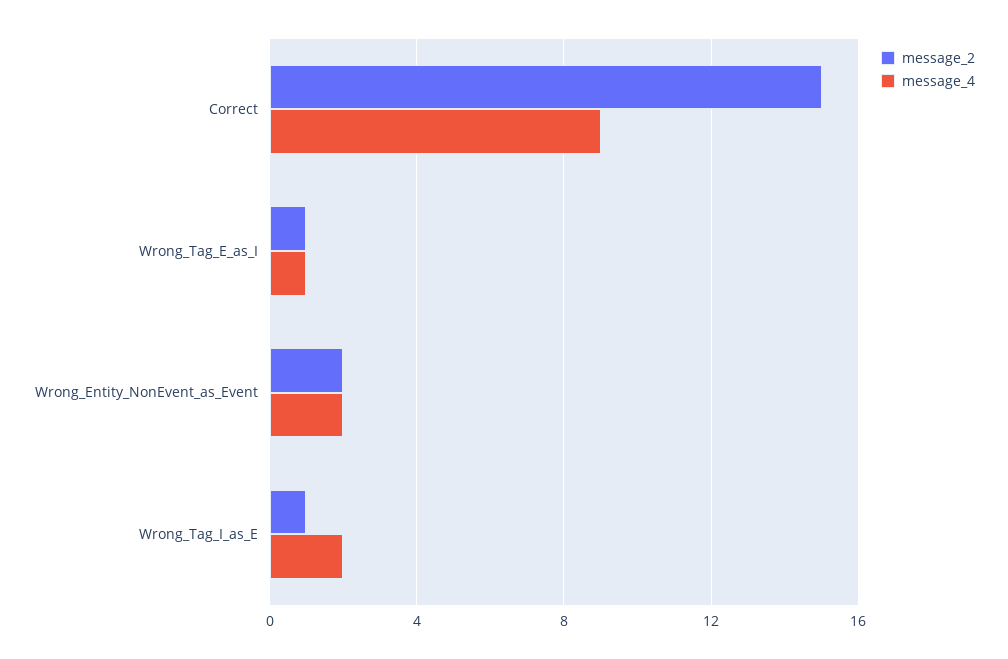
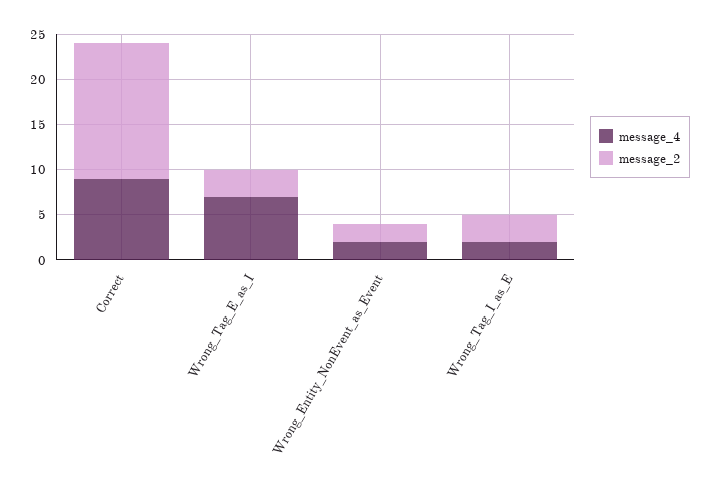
message_2, Wrong_Tag_E_as_I: 1 -> 3
message_4, Wrong_Tag_E_as_I: 1 -> 7
message_2, Wrong_Tag_I_as_E: 1 -> 3

